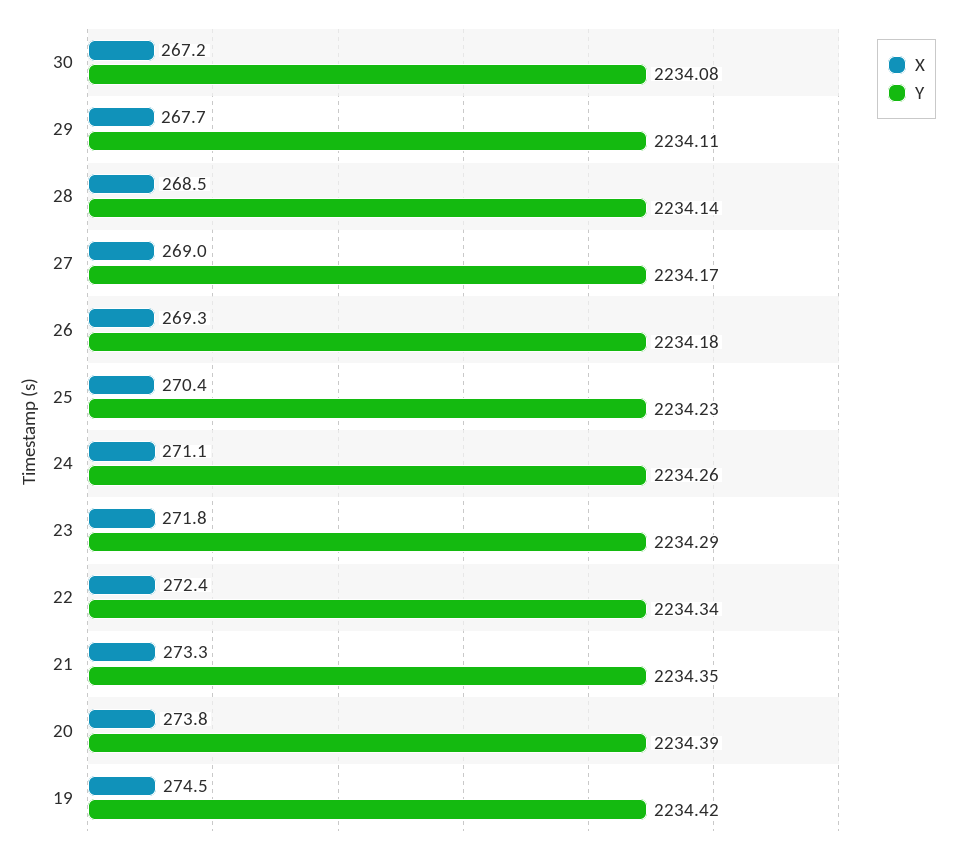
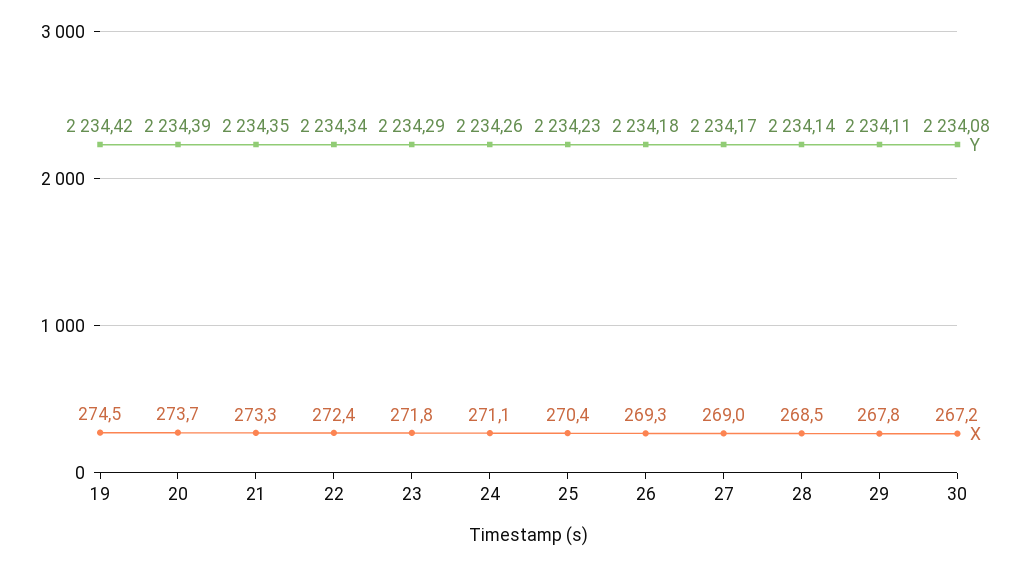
X, 29: 267.7 -> 267.8
X, 20: 273.8 -> 273.7

